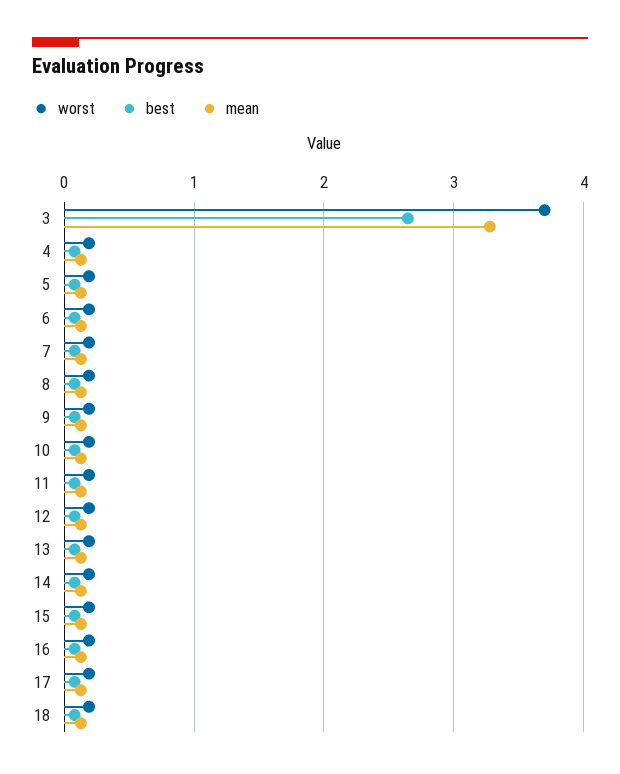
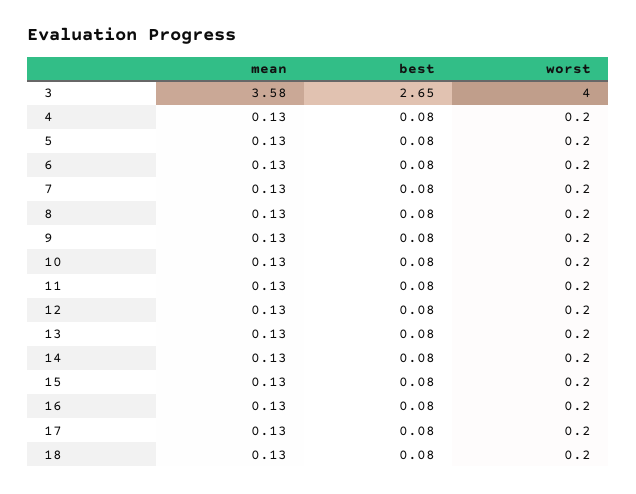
worst, 3: 3.7 -> 4
mean, 3: 3.3 -> 3.58

